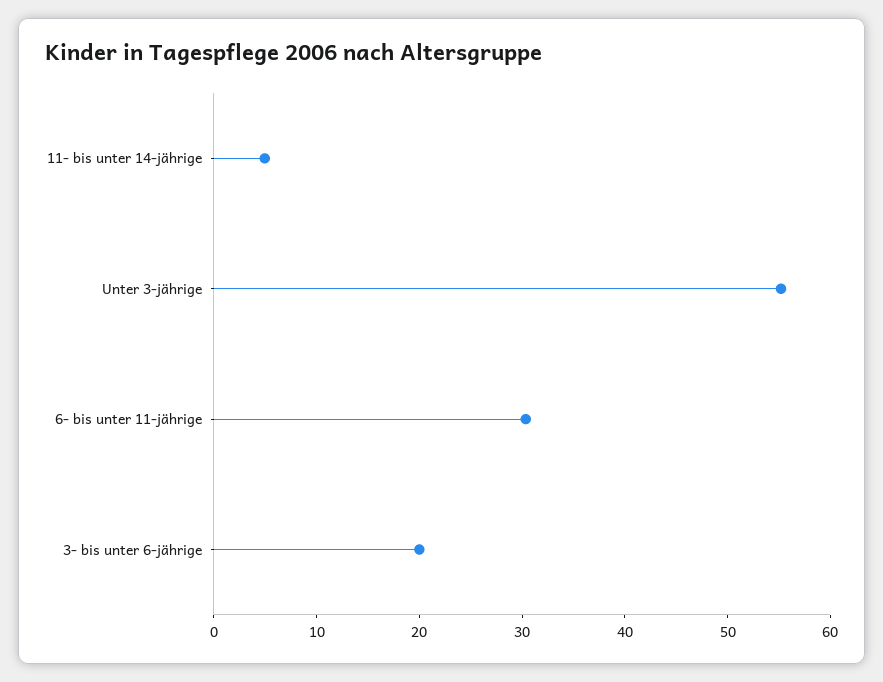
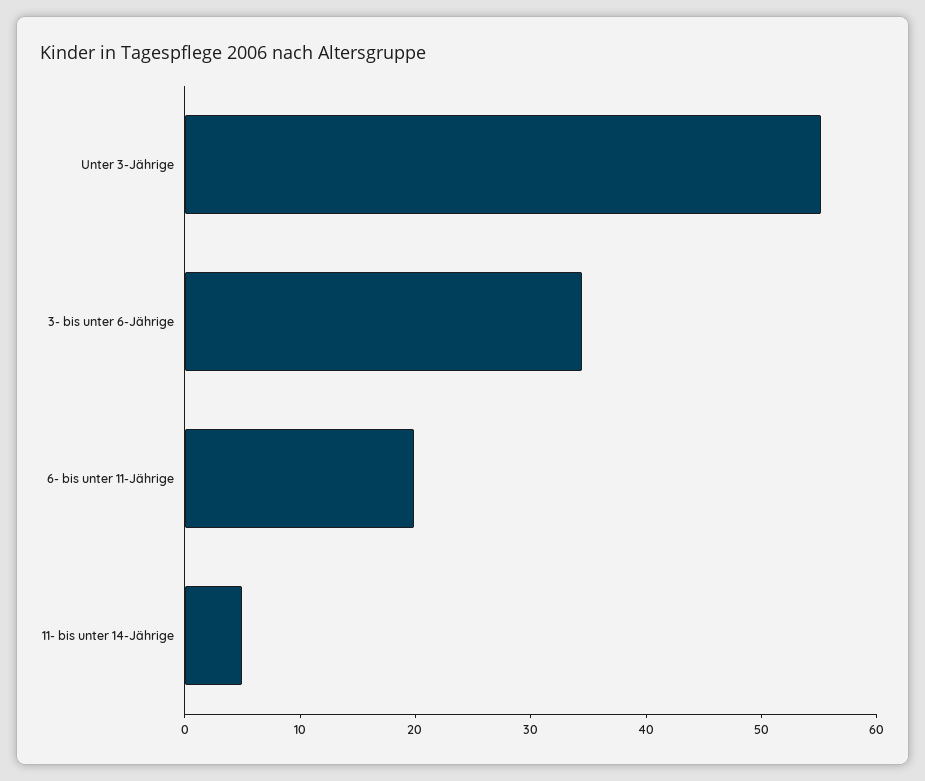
6- bis unter 11-jährige: 30 -> 20
3- bis unter 6-jährige: 20 -> 34

